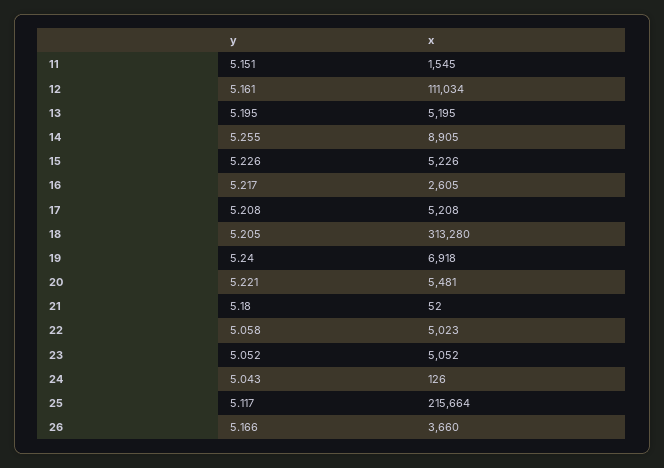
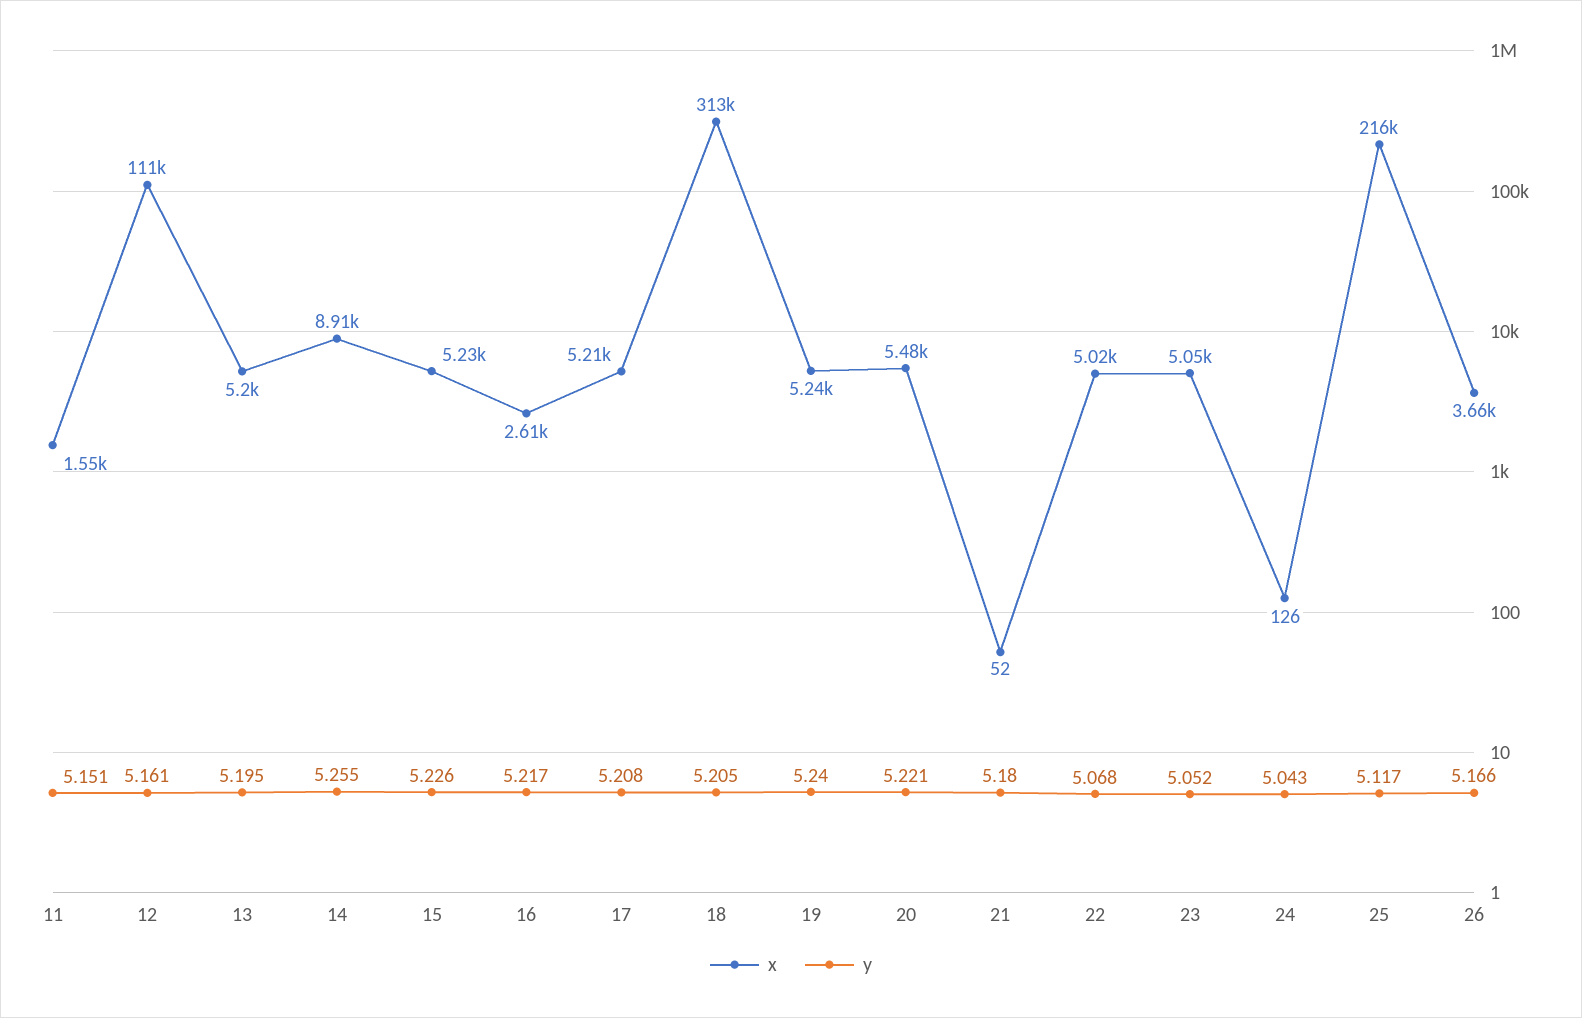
x, 19: 6918 -> 5240
y, 22: 5.058 -> 5.068

